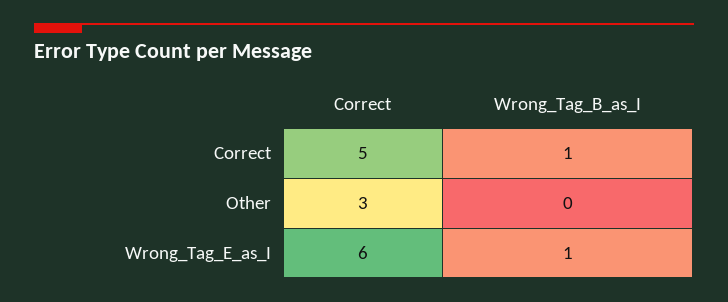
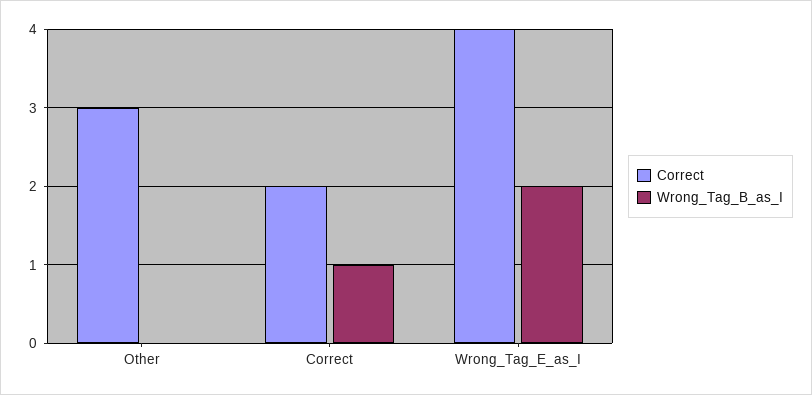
Correct, Correct: 5 -> 2
Correct, Wrong_Tag_E_as_I: 6 -> 4
Wrong_Tag_B_as_I, Wrong_Tag_E_as_I: 1 -> 2

